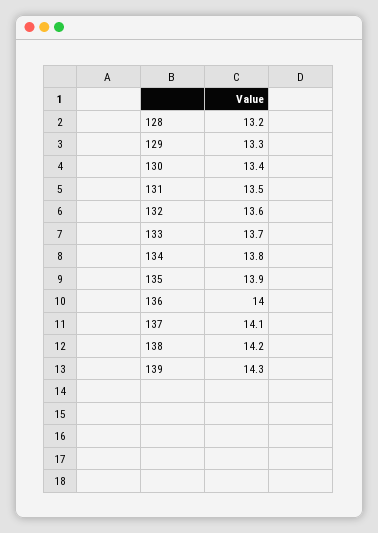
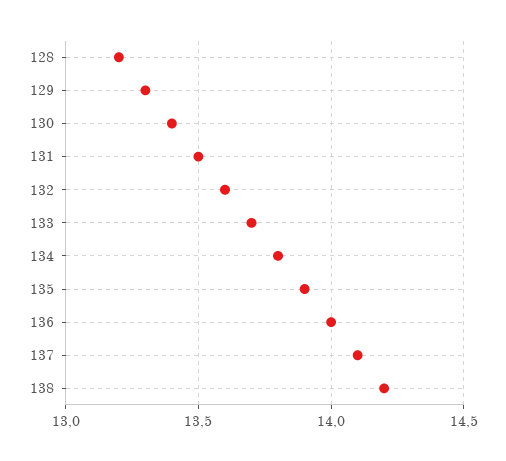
139: 14.3 -> none

